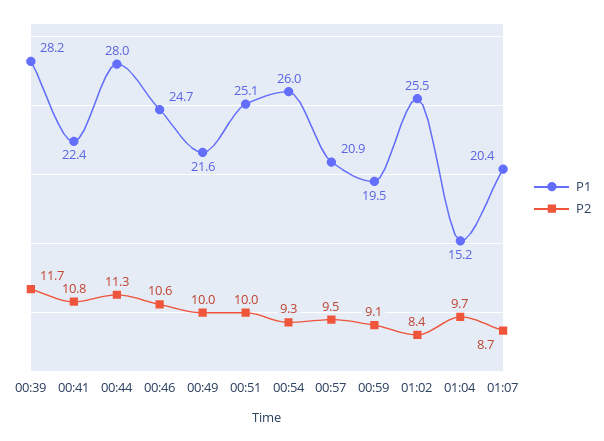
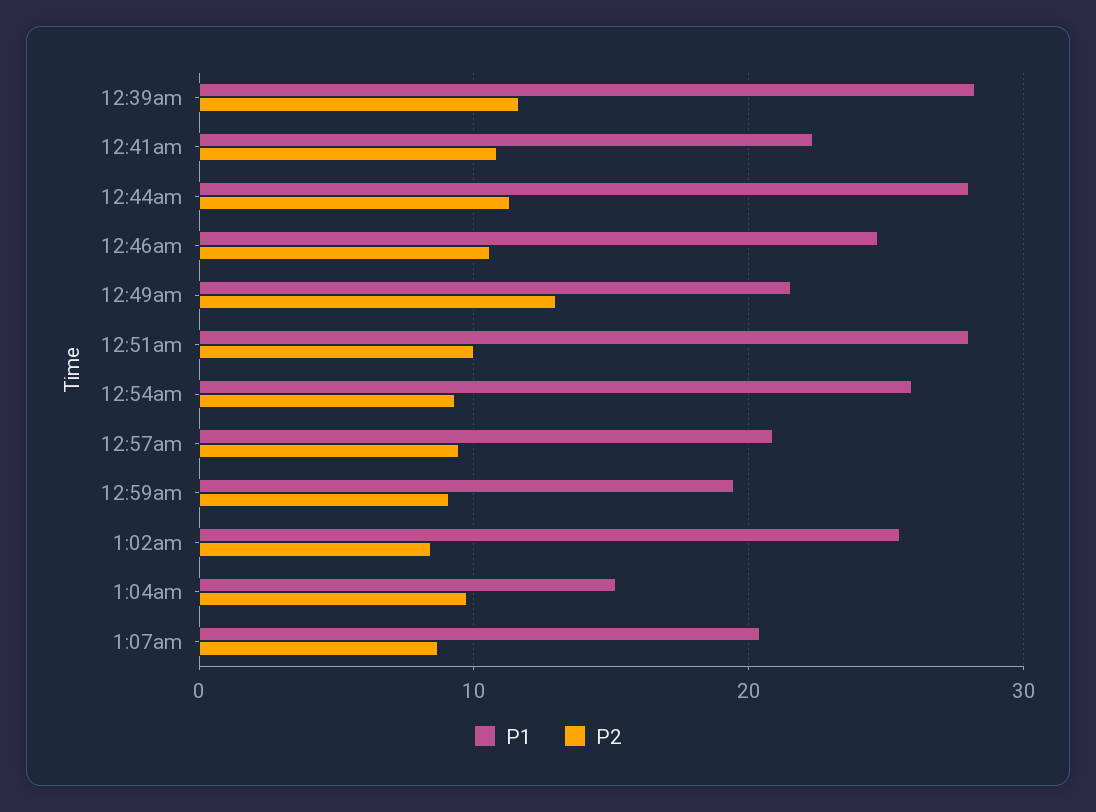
P2, 00:49: 10 -> 13
P1, 00:51: 25.1 -> 28

